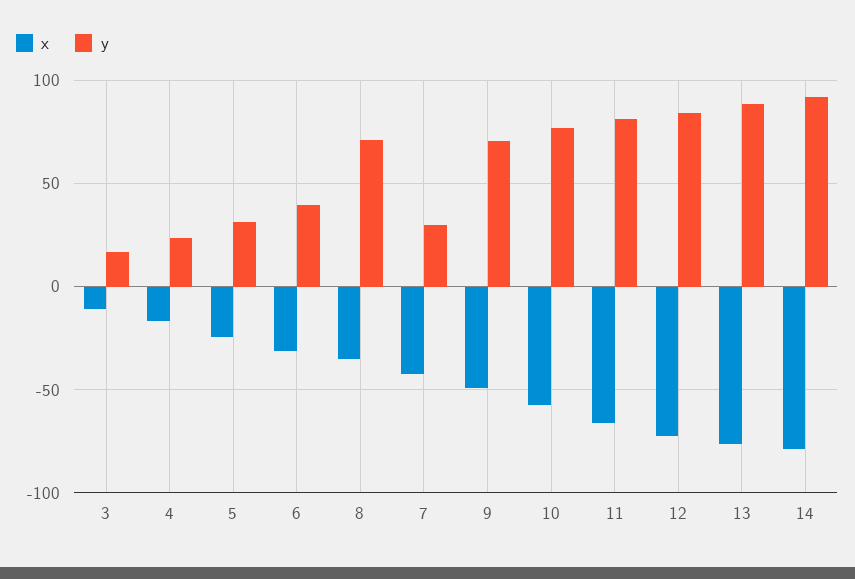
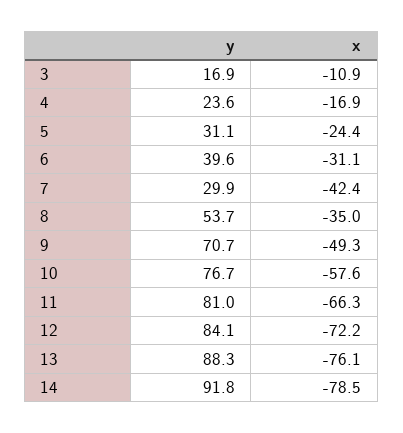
y, 8: 70 -> 53.7

